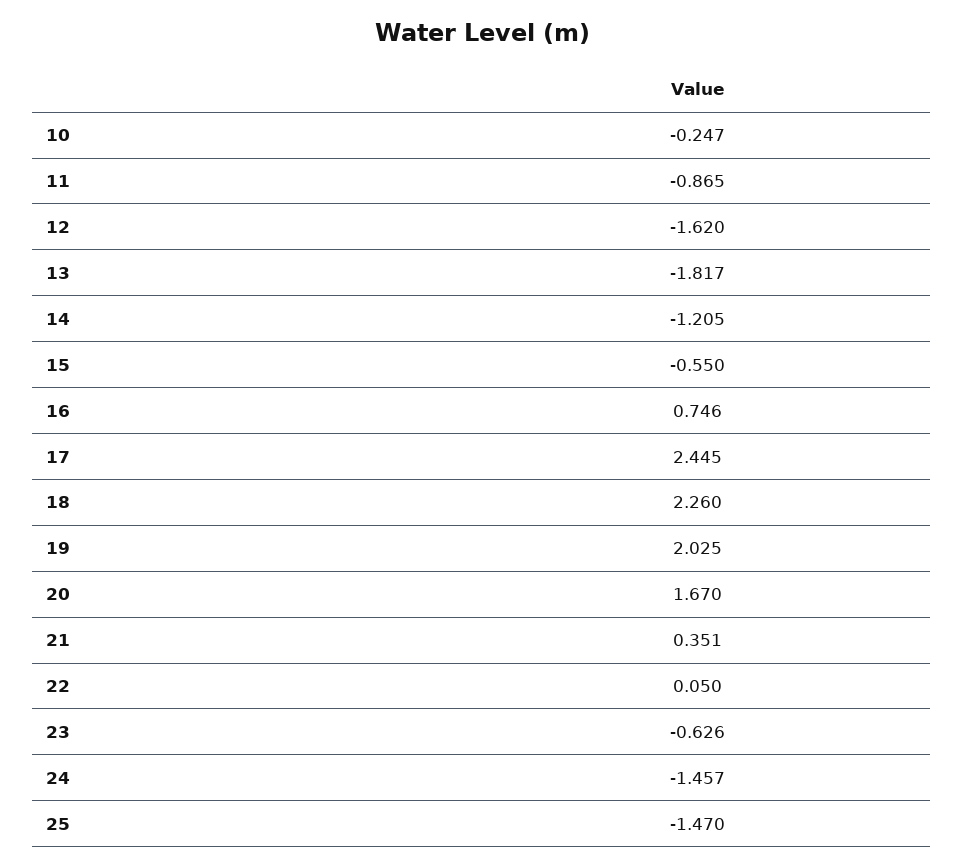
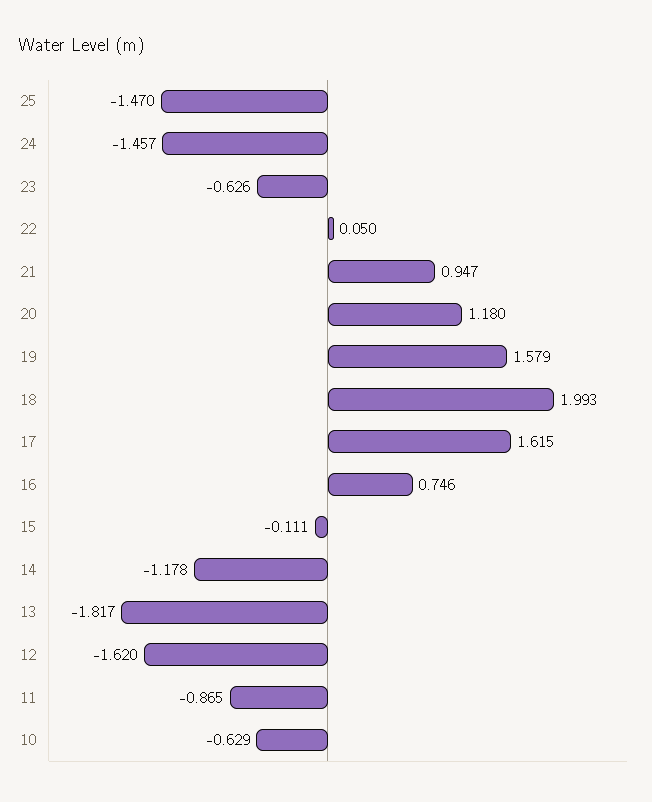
10: -0.247 -> -0.629
14: -1.205 -> -1.178
15: -0.55 -> -0.111
17: 2.445 -> 1.615
18: 2.26 -> 1.993
19: 2.025 -> 1.579
20: 1.67 -> 1.18
21: 0.351 -> 0.947

